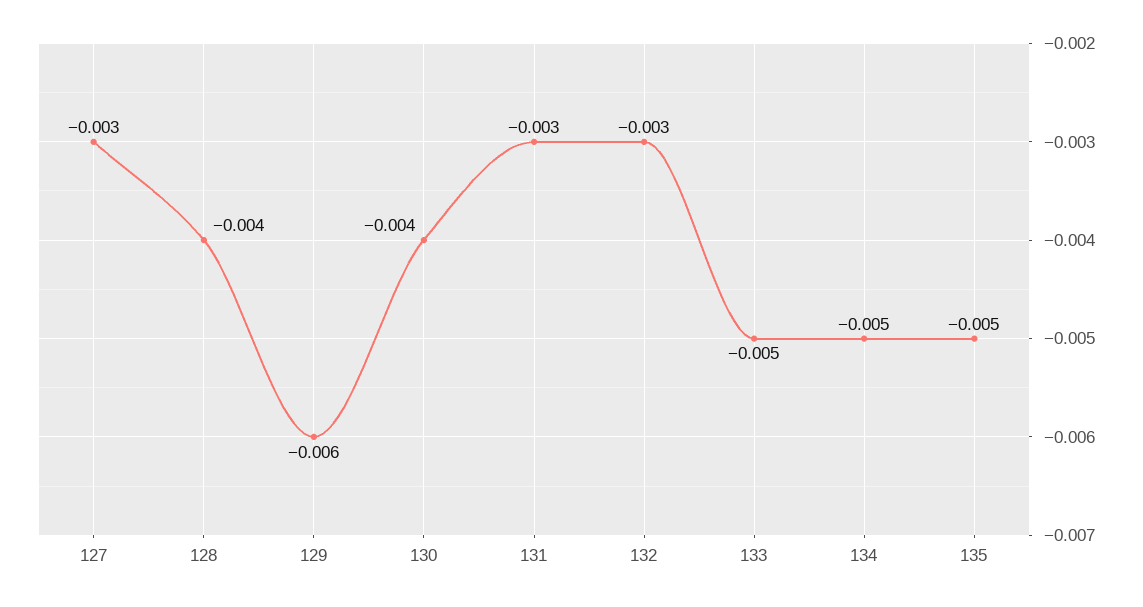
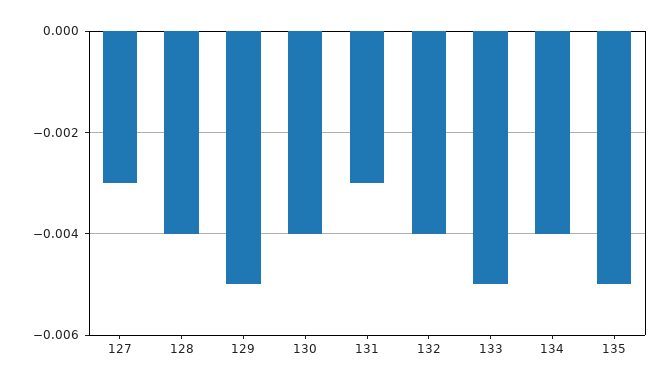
129: -0.006 -> -0.005
132: -0.003 -> -0.004
134: -0.005 -> -0.004

